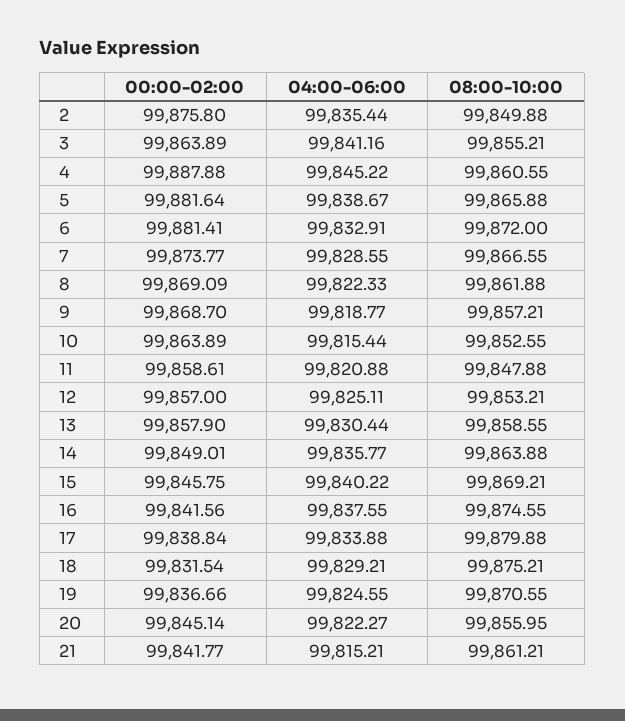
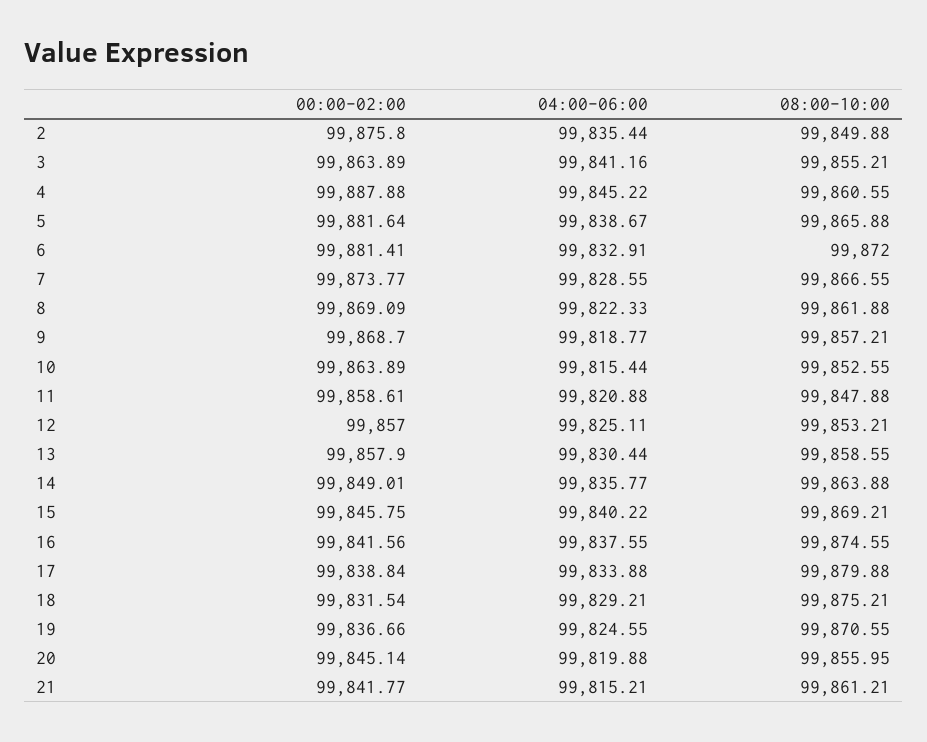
04:00-06:00, 20: 99822.27 -> 99819.88

